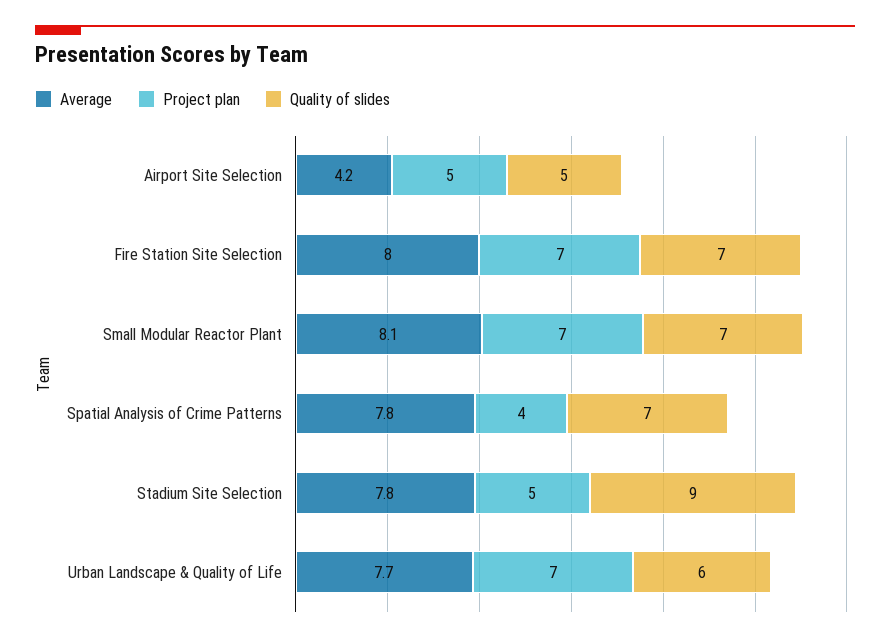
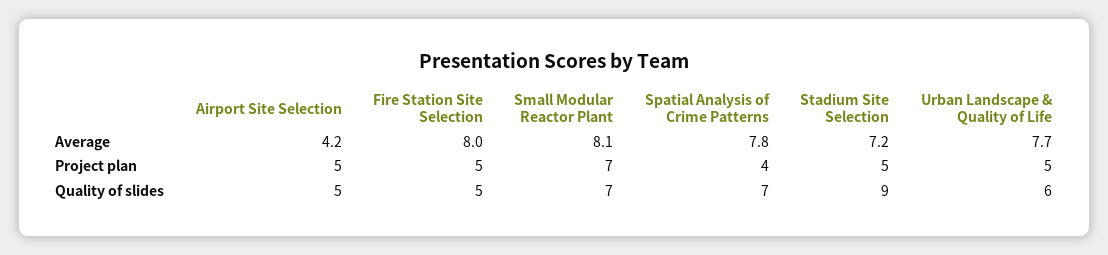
Project plan, Fire Station Site Selection: 7 -> 5
Quality of slides, Fire Station Site Selection: 7 -> 5
Average, Stadium Site Selection: 7.8 -> 7.2
Project plan, Urban Landscape & Quality of Life: 7 -> 5

